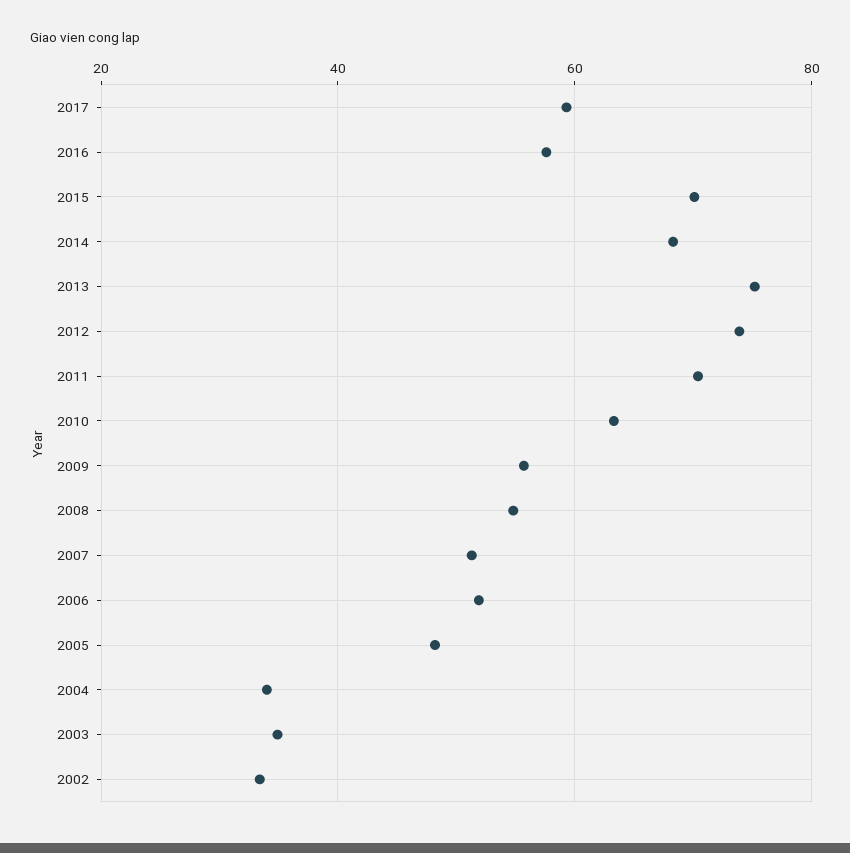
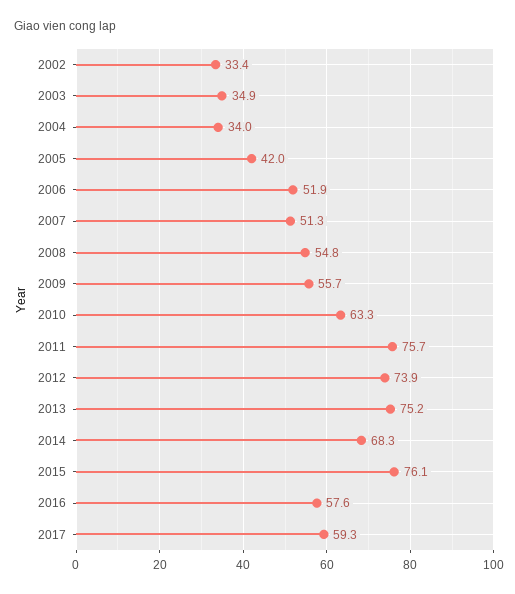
2015: 70 -> 76.1
2011: 70 -> 75.7
2005: 48 -> 42

